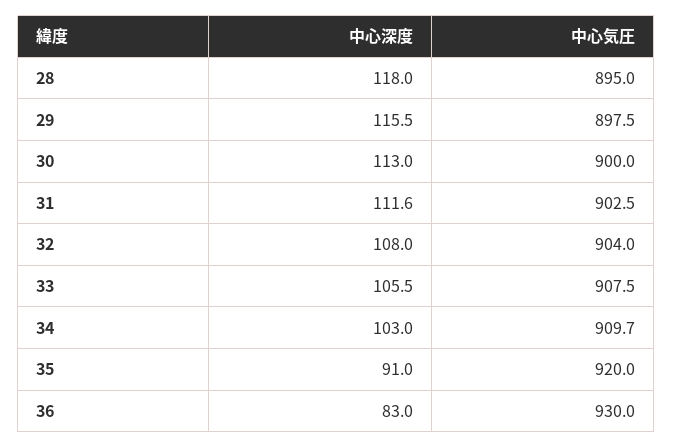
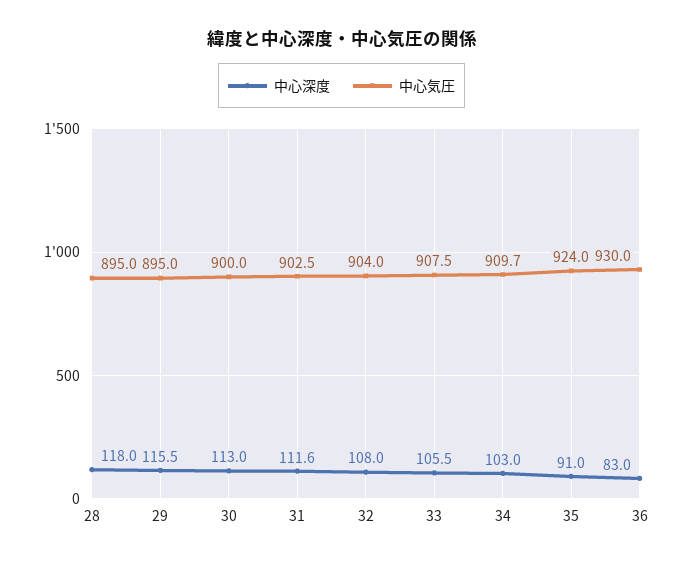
中心気圧, 29: 897.5 -> 895
中心気圧, 35: 920 -> 924

